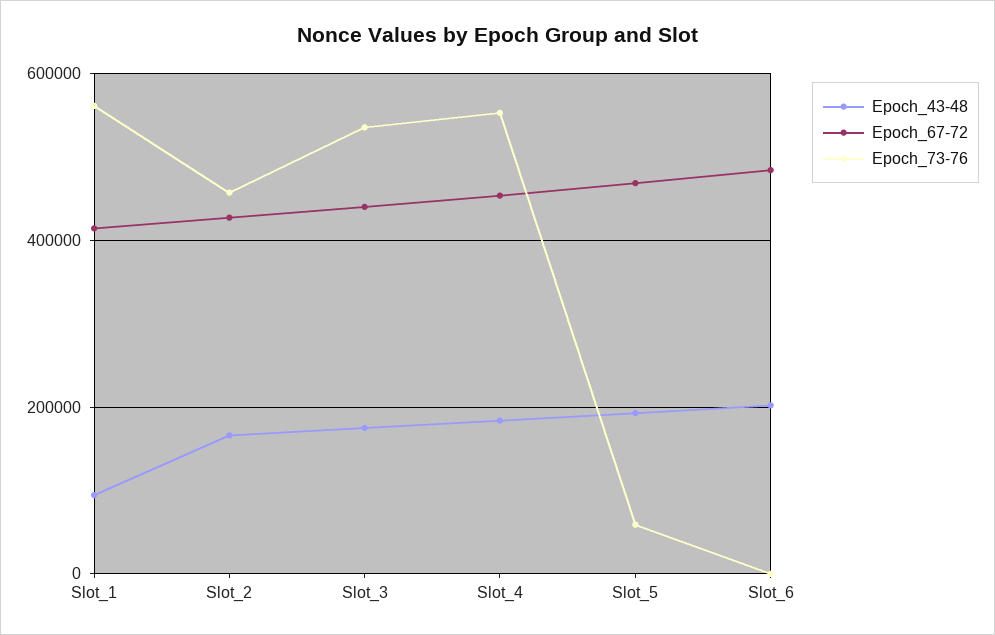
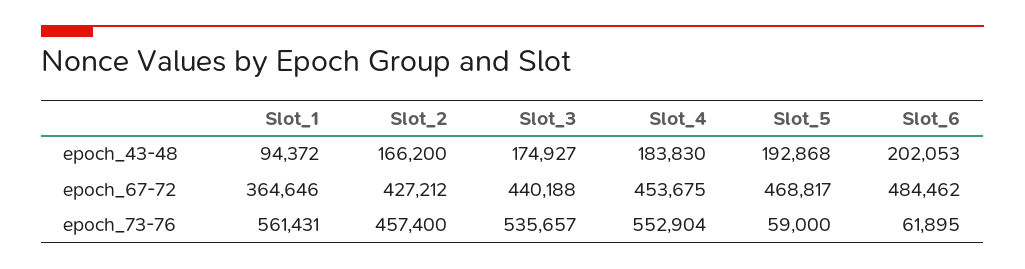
Epoch_67-72, Slot_1: 420000 -> 364646
Epoch_73-76, Slot_6: 0 -> 61895

